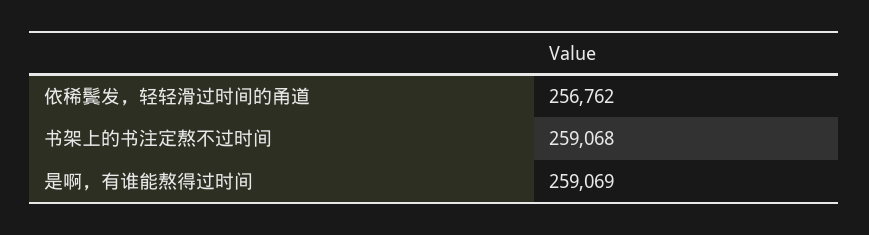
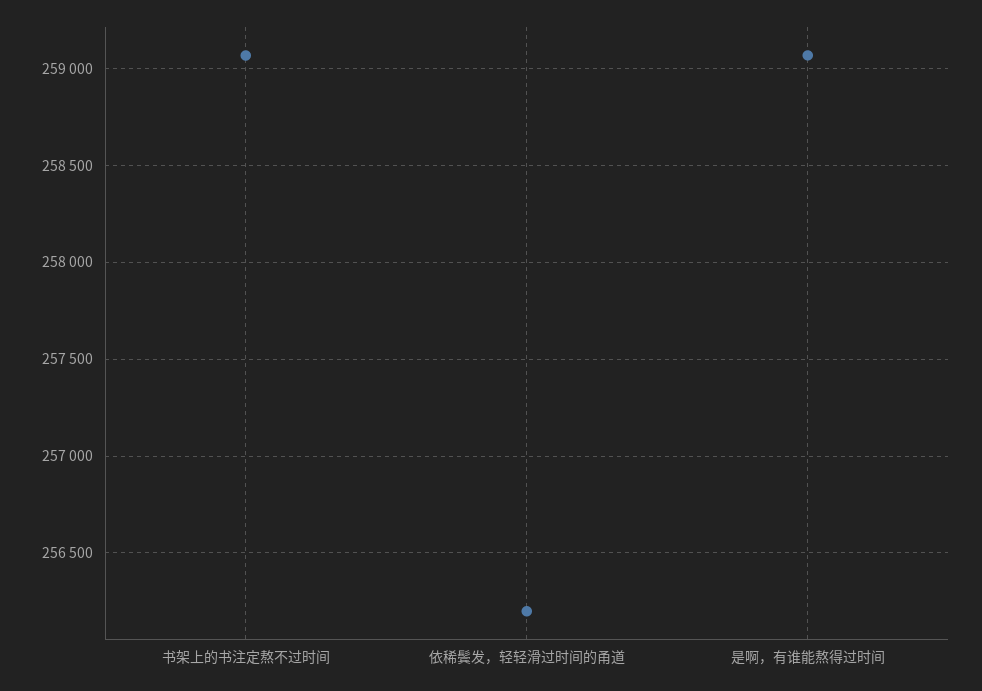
依稀鬓发，轻轻滑过时间的甬道: 256762 -> 256200

